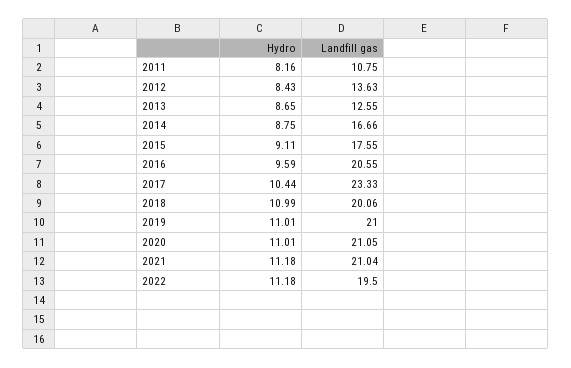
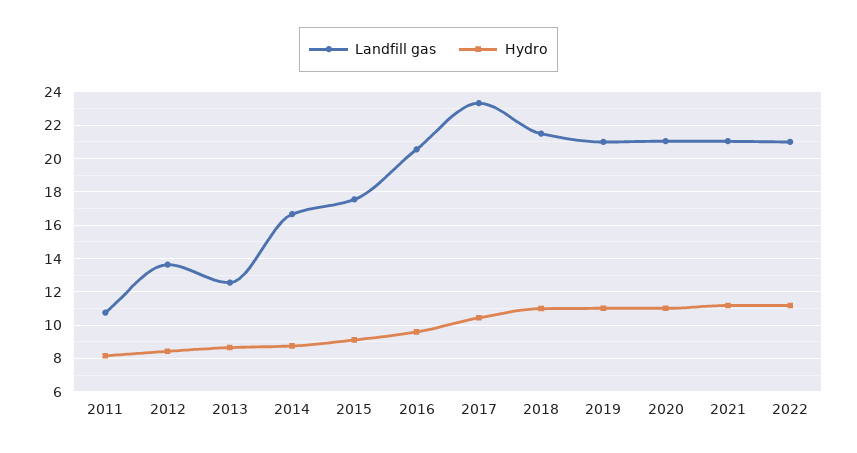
Landfill gas, 2018: 20.06 -> 21.5
Landfill gas, 2022: 19.5 -> 21

